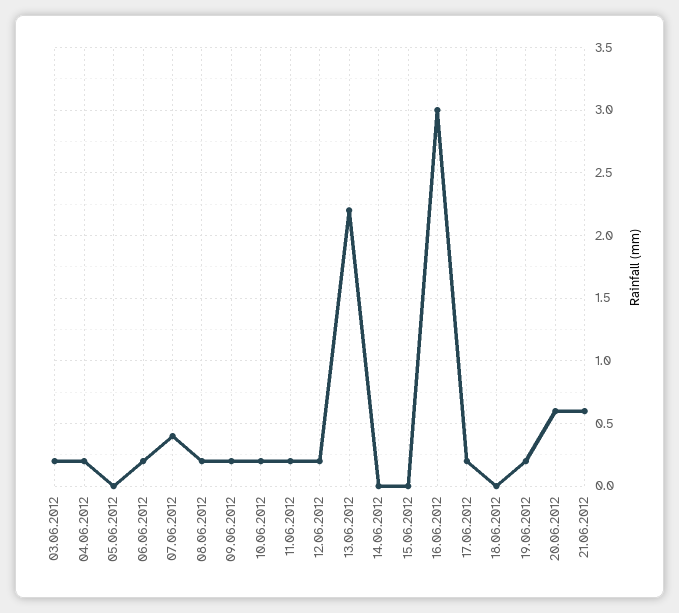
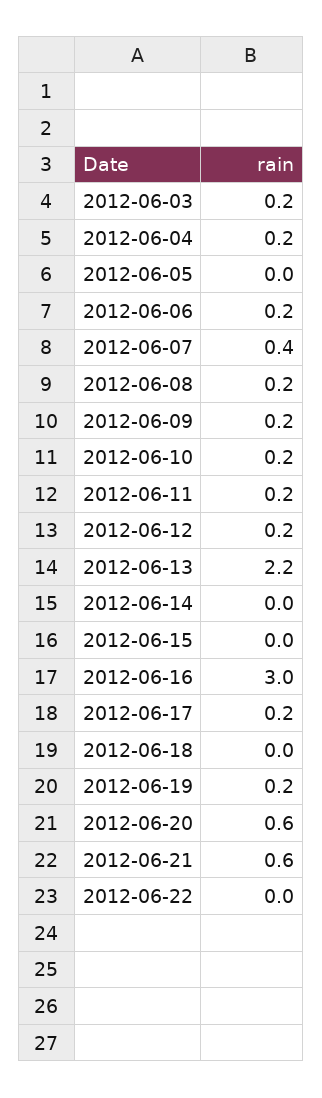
2012-06-22: none -> 0

